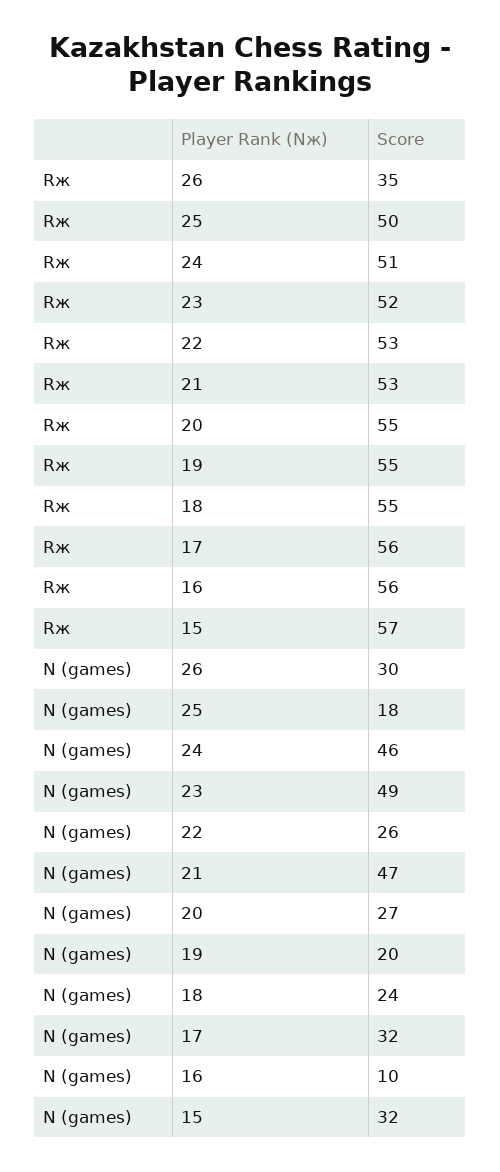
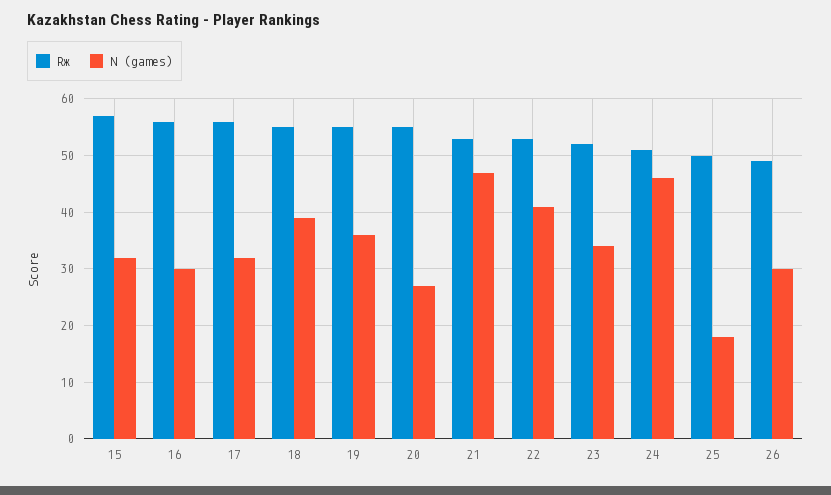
Rж, 26: 35 -> 50
N (games), 23: 49 -> 35
N (games), 22: 26 -> 40
N (games), 19: 20 -> 35
N (games), 18: 24 -> 40
N (games), 16: 10 -> 30

